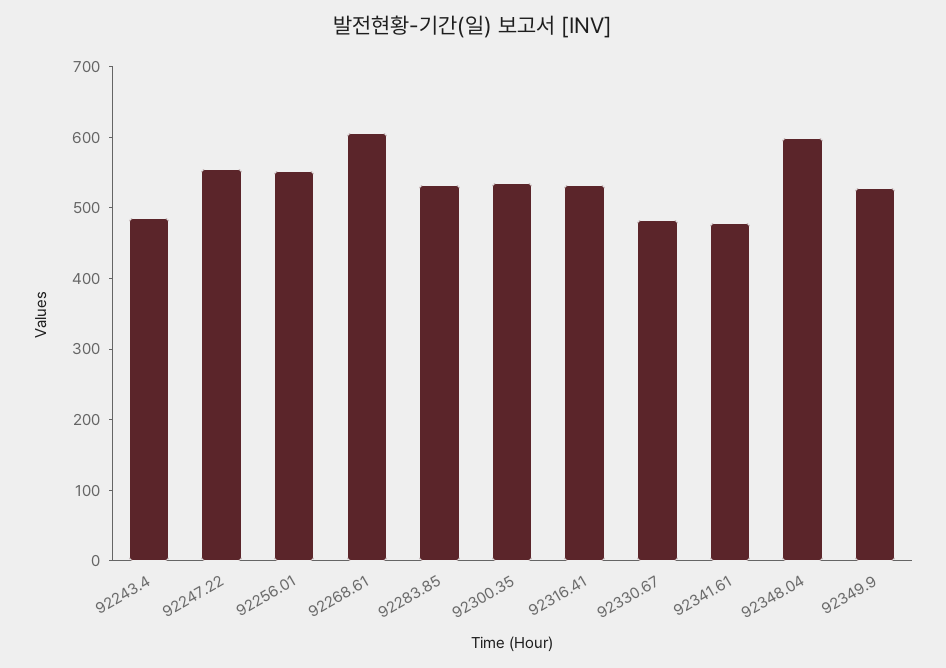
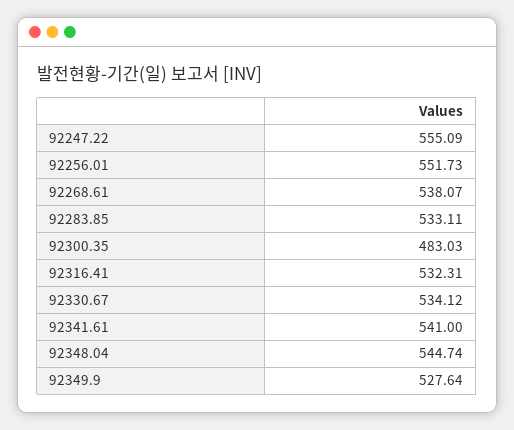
92243.4: 480 -> none
92268.61: 600 -> 538.07
92300.35: 540 -> 483.03
92330.67: 480 -> 534.12
92341.61: 480 -> 541
92348.04: 600 -> 544.74

